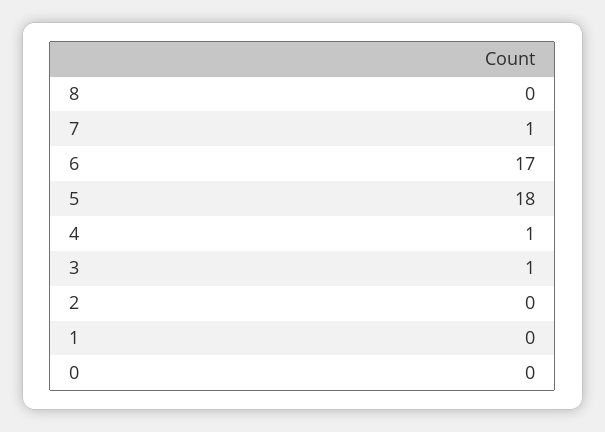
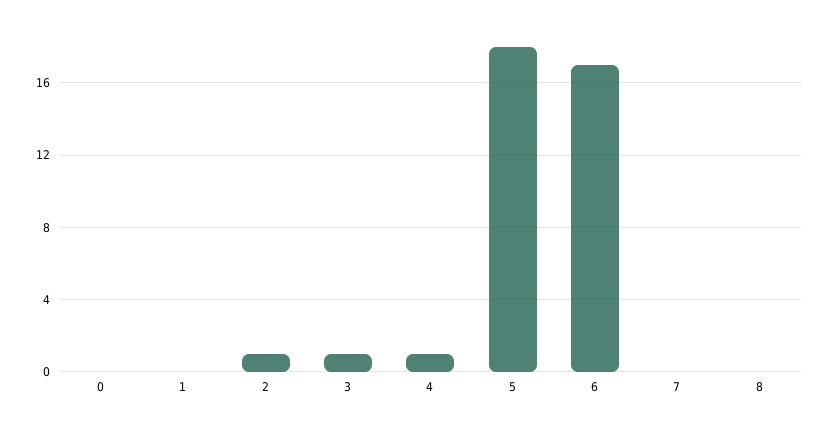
7: 1 -> 0
2: 0 -> 1

